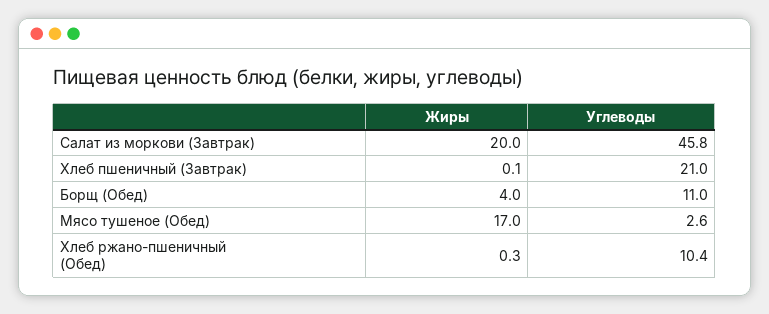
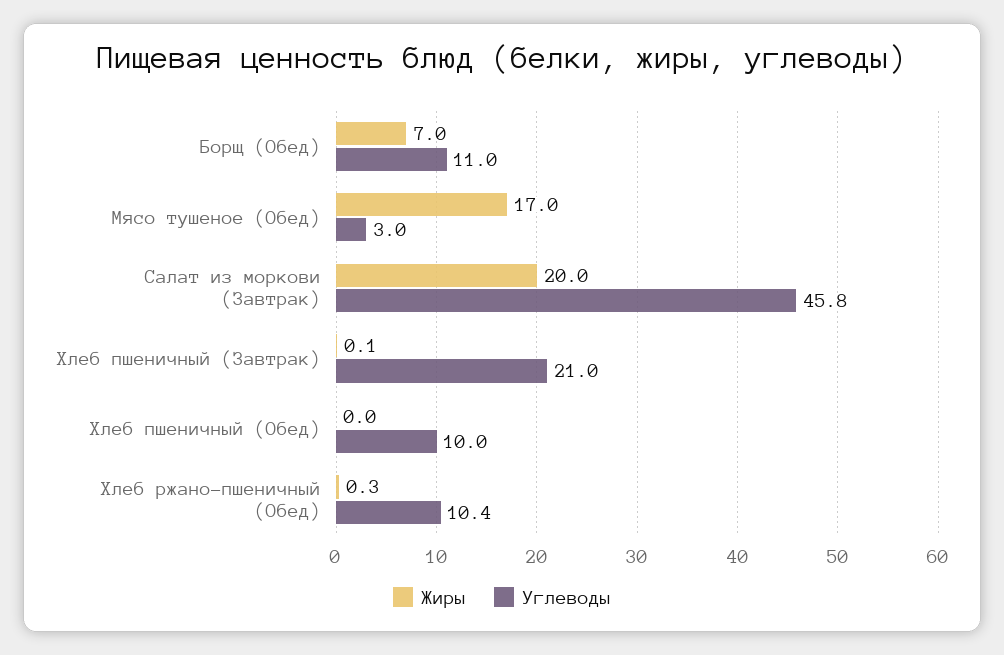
Жиры, Борщ (Обед): 4 -> 7
Углеводы, Мясо тушеное (Обед): 2.6 -> 3
Жиры, Хлеб пшеничный (Обед): none -> 0
Углеводы, Хлеб пшеничный (Обед): none -> 10

